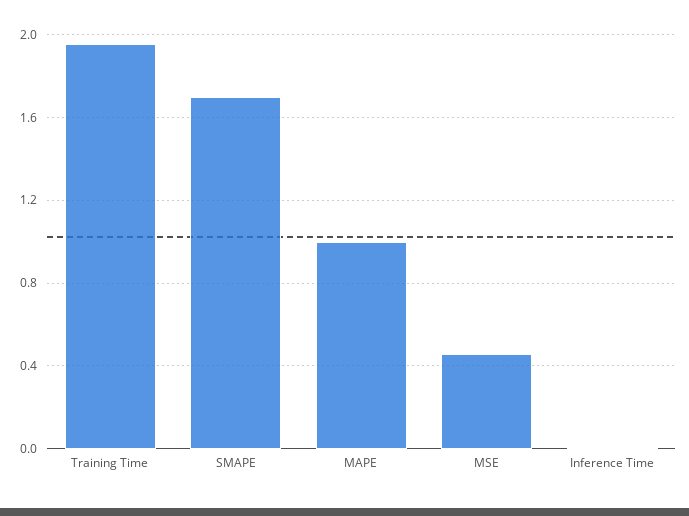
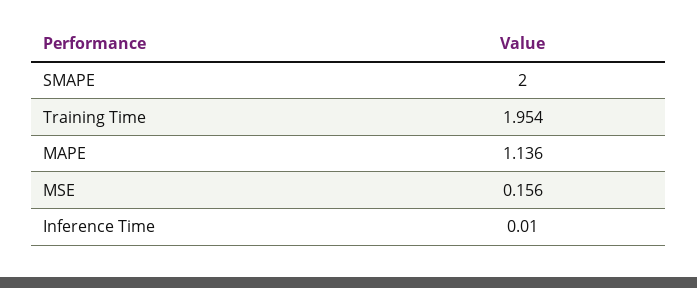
SMAPE: 1.7 -> 2
MAPE: 1 -> 1.136
MSE: 0.45 -> 0.156

